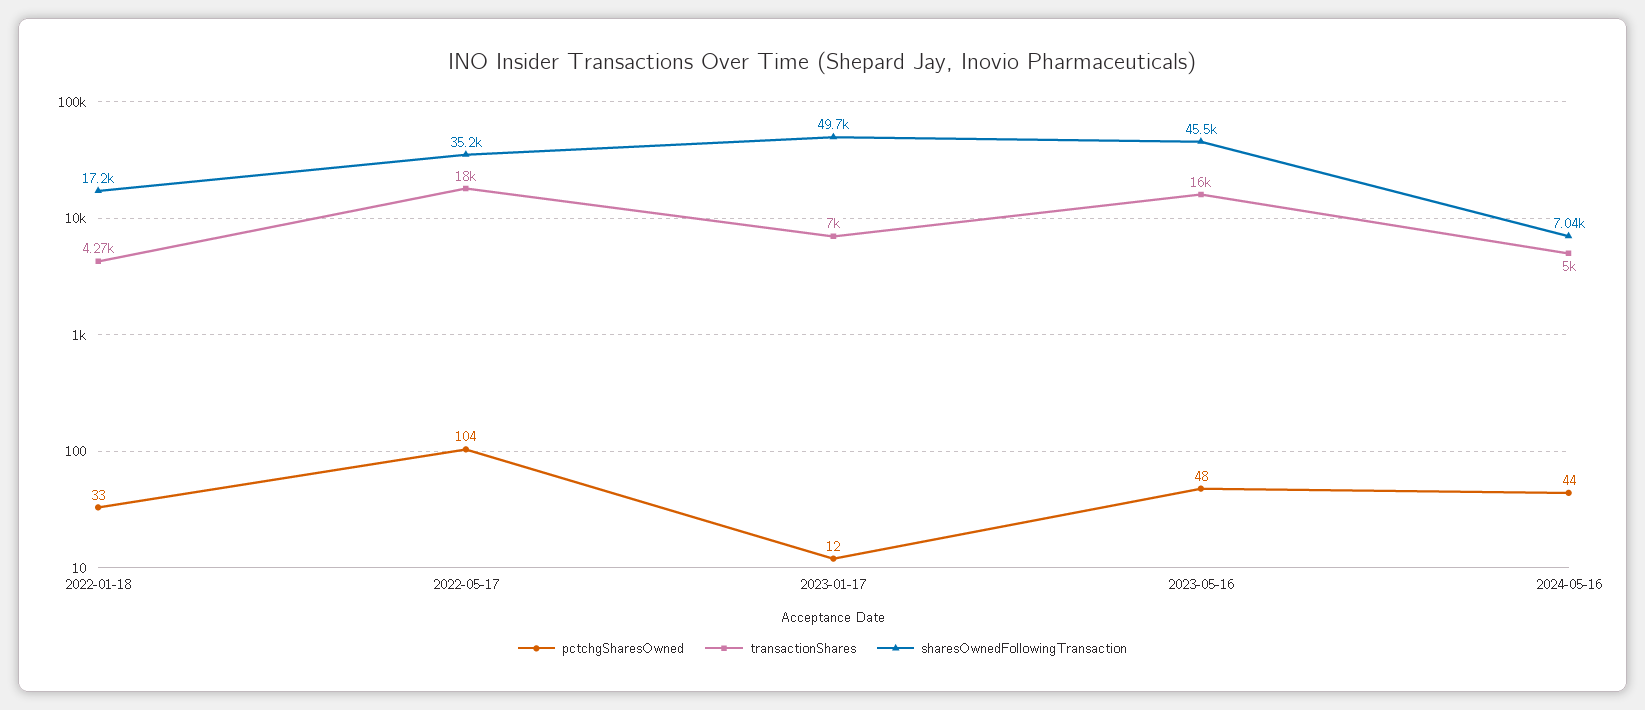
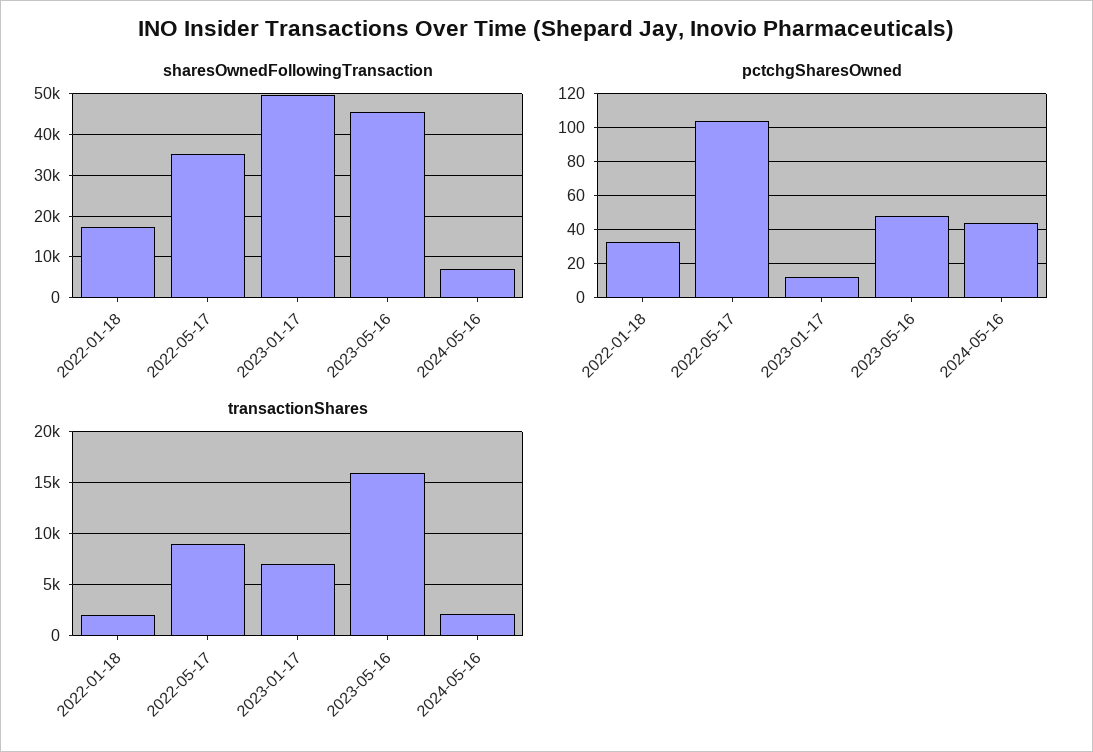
transactionShares, 2022-01-18: 4270 -> 2000
transactionShares, 2022-05-17: 18000 -> 9000
transactionShares, 2024-05-16: 5000 -> 2000

